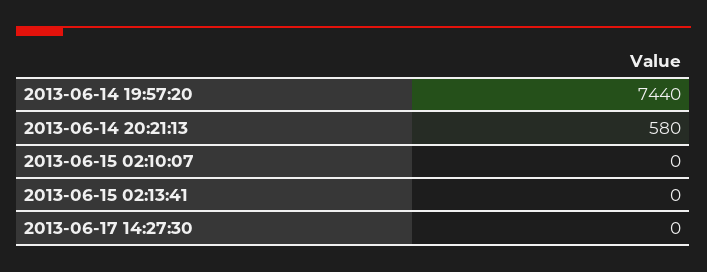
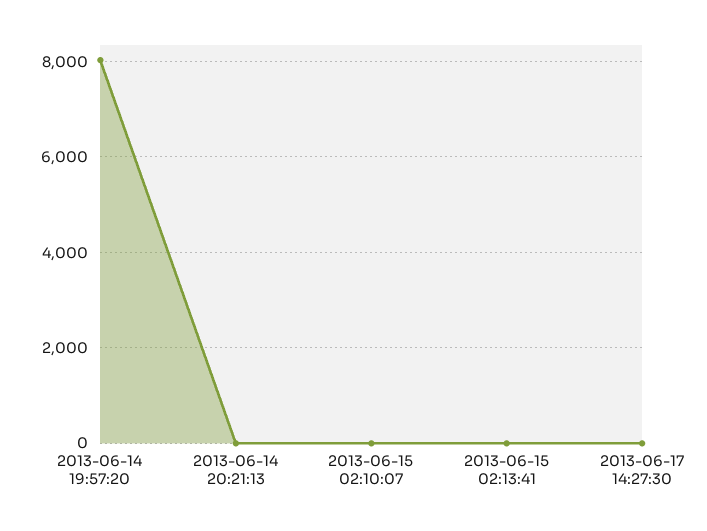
2013-06-14 19:57:20: 7440 -> 8000
2013-06-14 20:21:13: 580 -> 0

